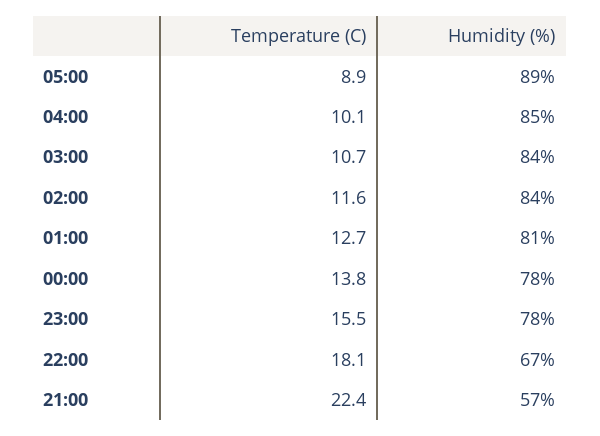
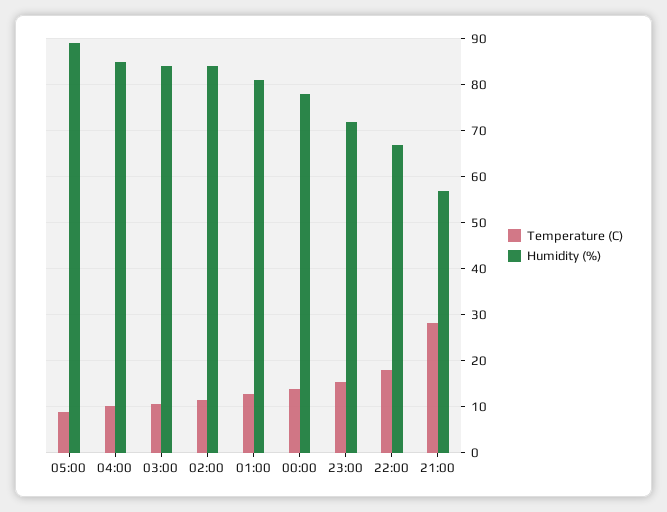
Humidity (%), 23:00: 78 -> 72
Temperature (C), 21:00: 22.4 -> 28

